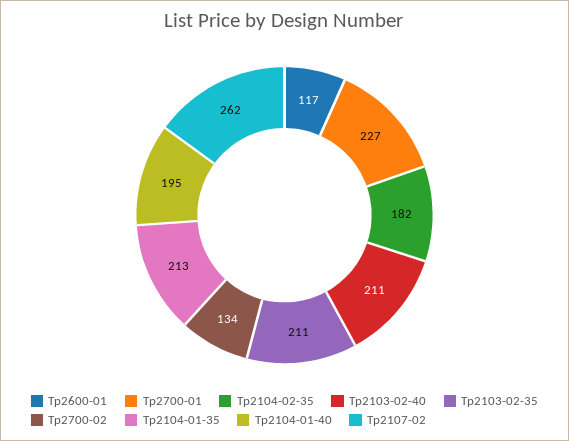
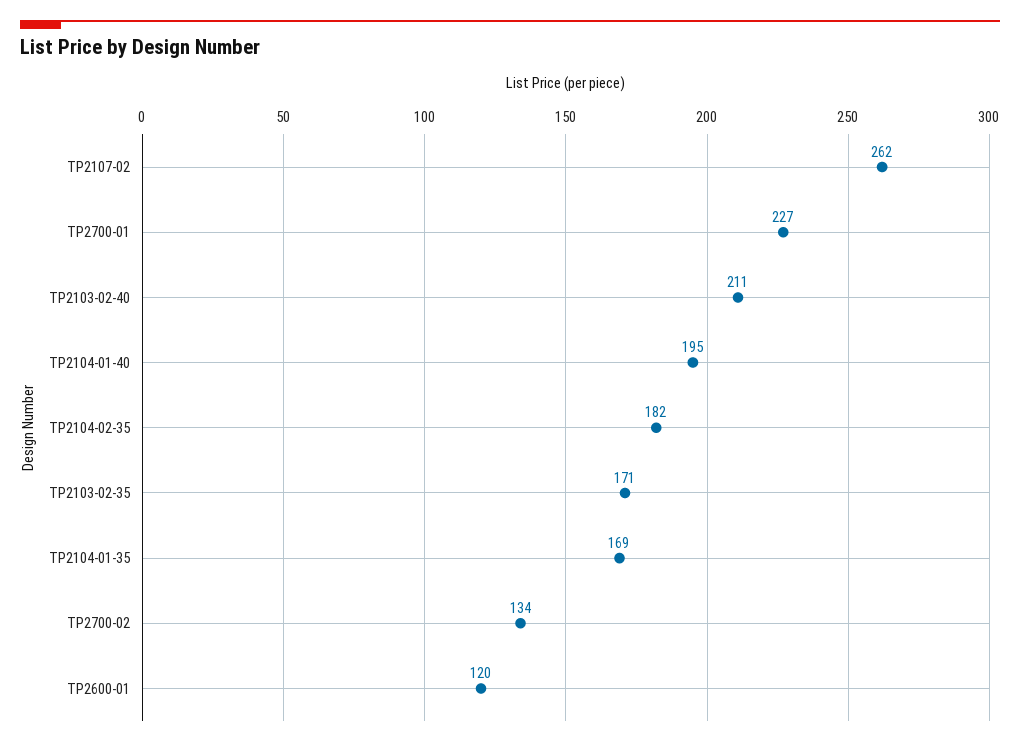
Tp2600-01: 117 -> 120
Tp2103-02-35: 211 -> 171
Tp2104-01-35: 213 -> 169

